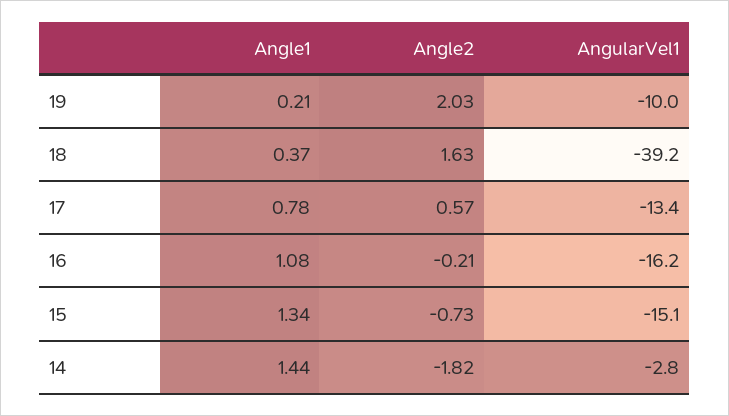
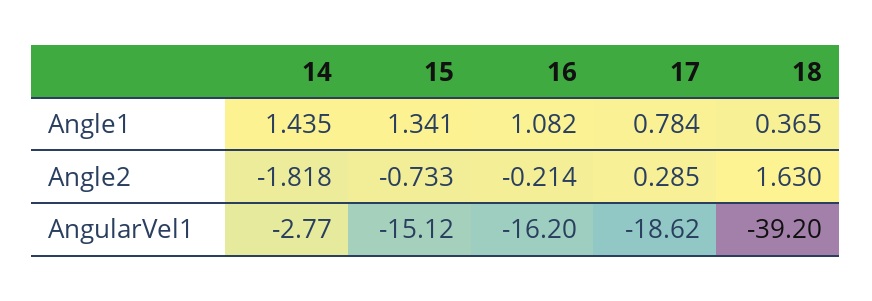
Angle1, 19: 0.21 -> none
Angle2, 19: 2.03 -> none
AngularVel1, 19: -10 -> none
Angle2, 17: 0.57 -> 0.285
AngularVel1, 17: -13.4 -> -18.62

